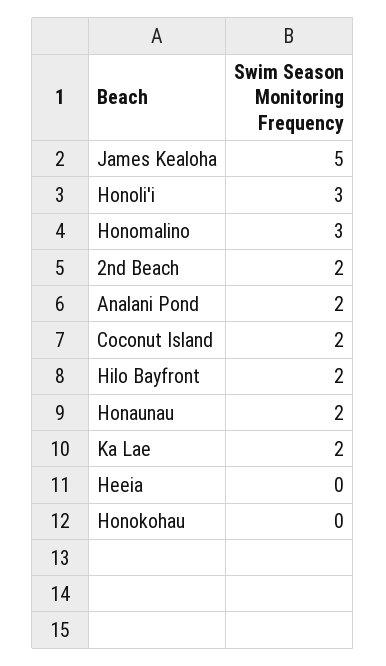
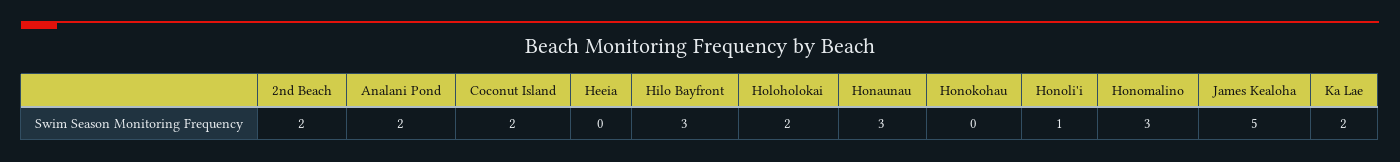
Honoli'i: 3 -> 1
Hilo Bayfront: 2 -> 3
Honaunau: 2 -> 3
Holoholokai: none -> 2

